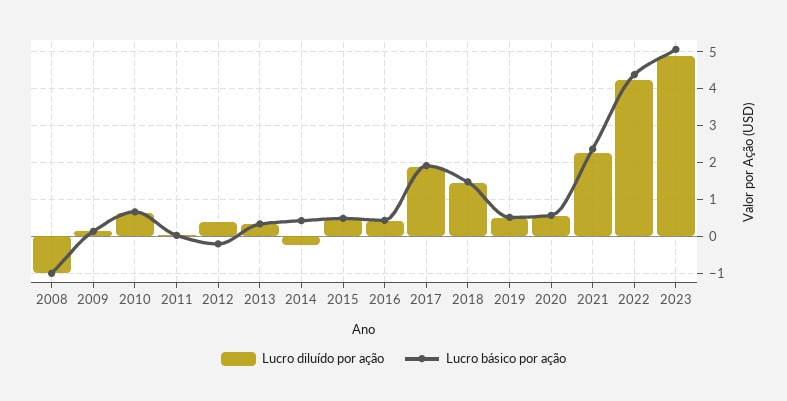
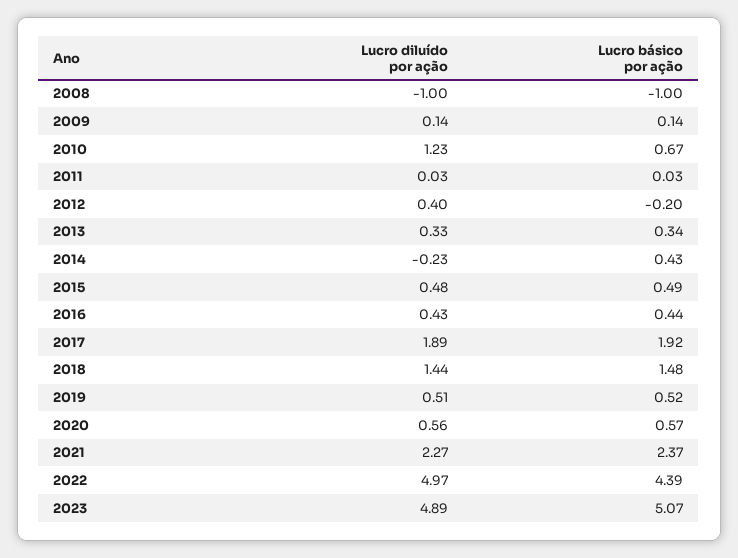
Lucro diluído por ação, 2010: 0.6 -> 1.23
Lucro diluído por ação, 2022: 4.2 -> 4.97

